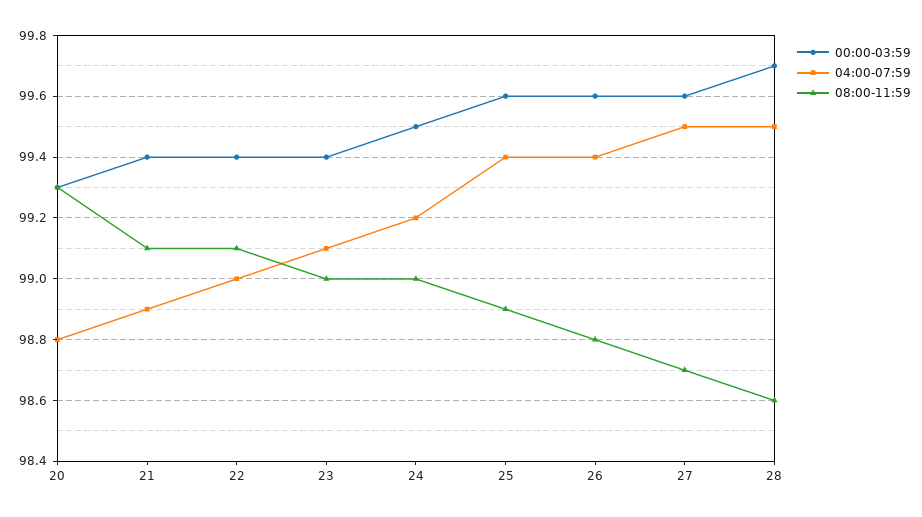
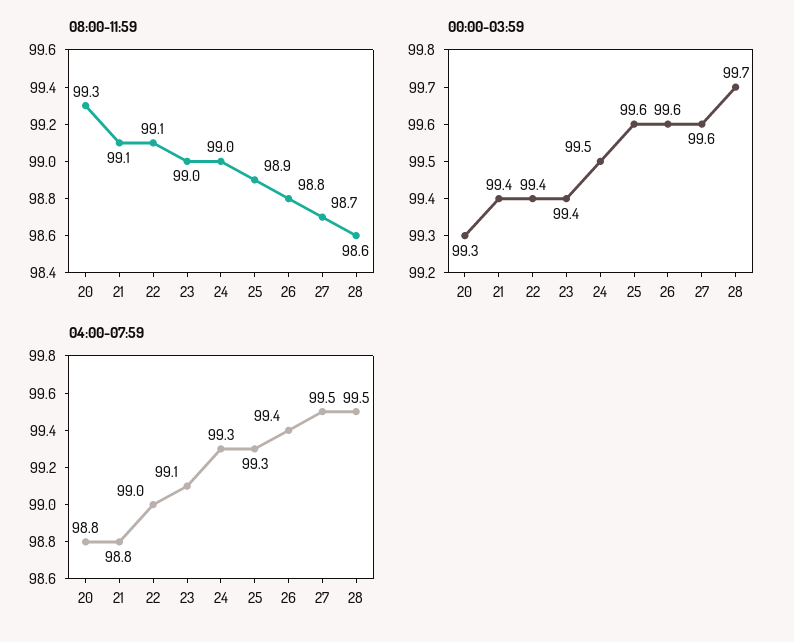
04:00-07:59, 21: 98.9 -> 98.8
04:00-07:59, 24: 99.2 -> 99.3
04:00-07:59, 25: 99.4 -> 99.3

